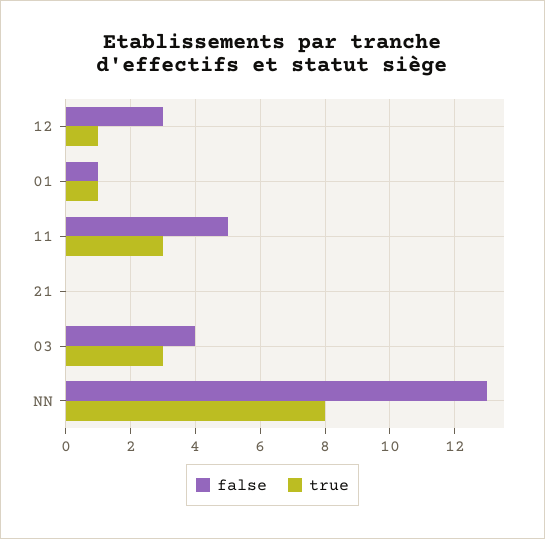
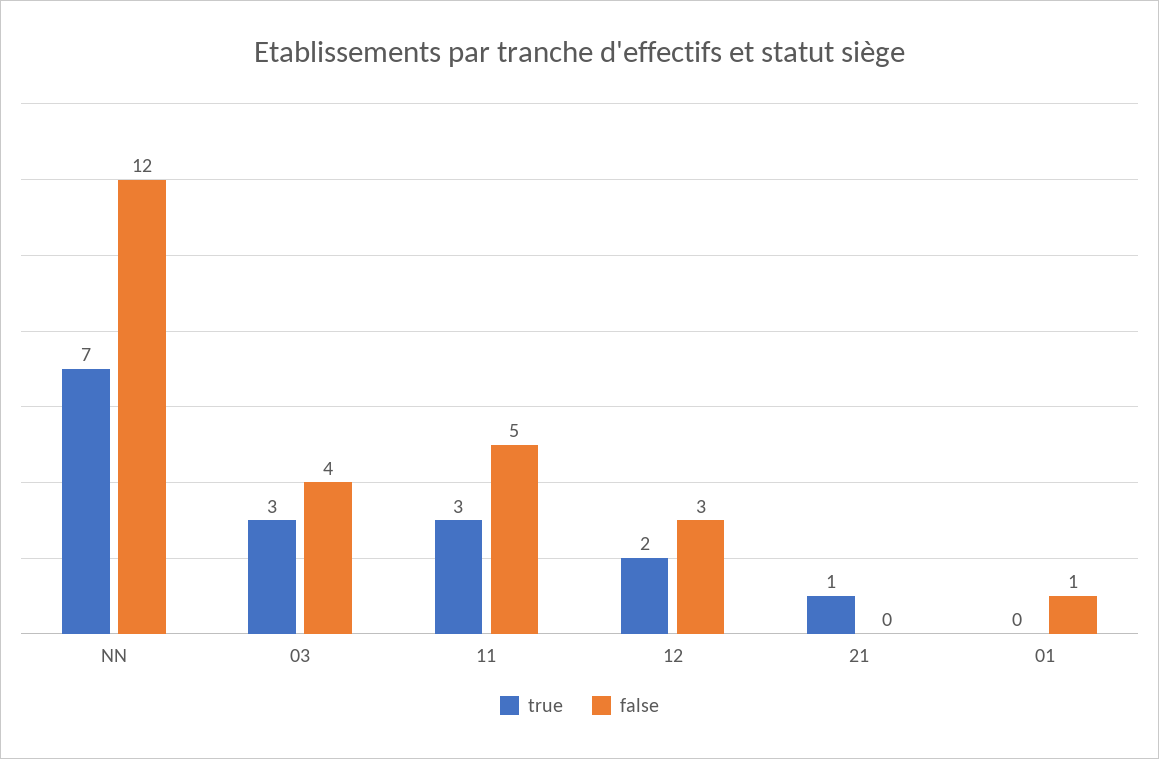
true, 12: 1 -> 2
true, 01: 1 -> 0
true, 21: 0 -> 1
false, NN: 13 -> 12
true, NN: 8 -> 7

